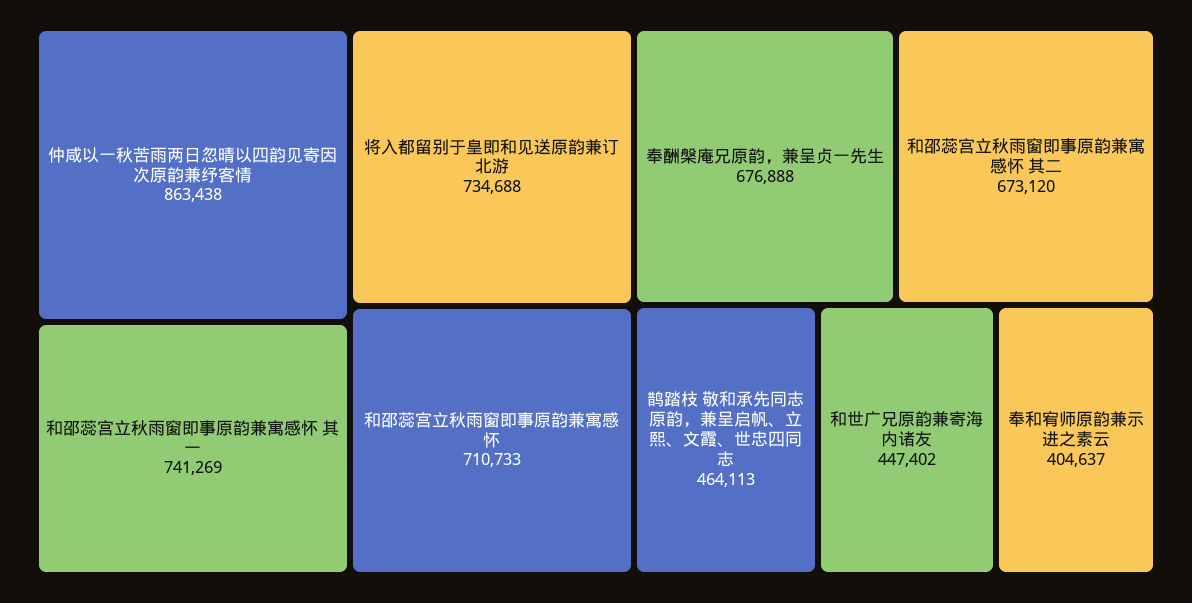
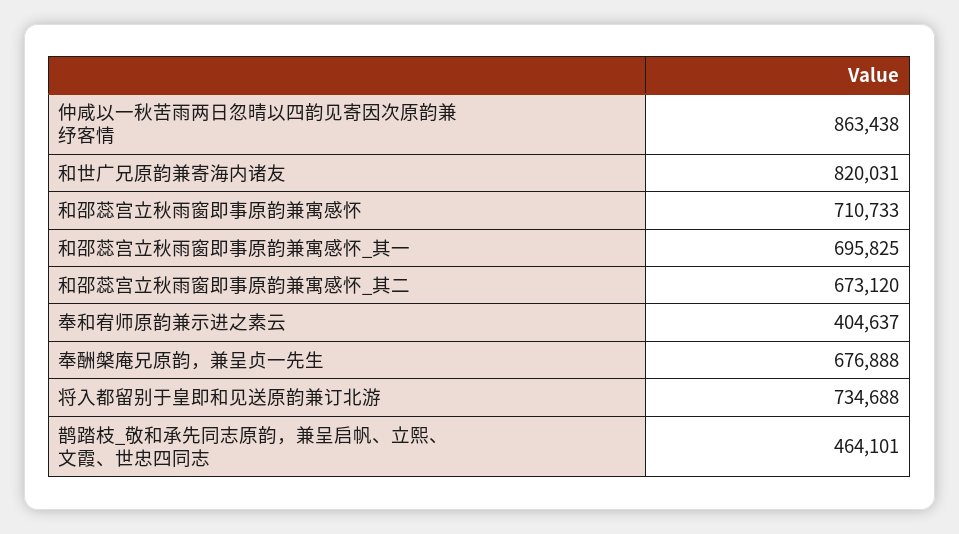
和邵蕊宫立秋雨窗即事原韵兼寓感怀 其一: 741269 -> 695825
鹊踏枝 敬和承先同志原韵，兼呈启帆、立熙、文霞、世忠四同志: 464113 -> 464101
和世广兄原韵兼寄海内诸友: 447402 -> 820031

